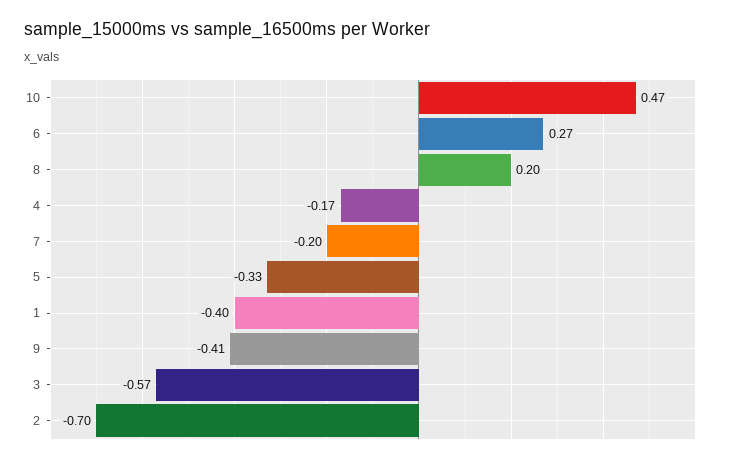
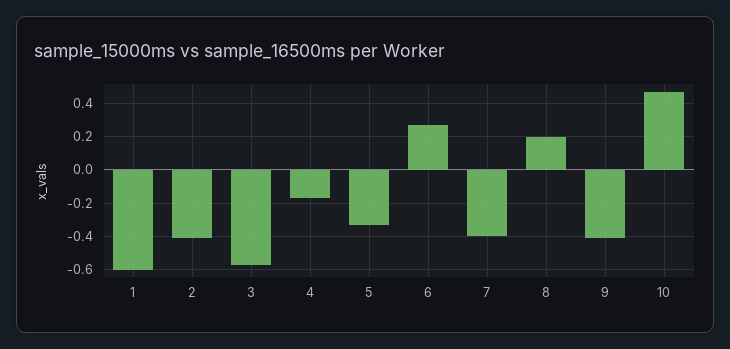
7: -0.2 -> -0.4
1: -0.4 -> -0.6
2: -0.7 -> -0.4

